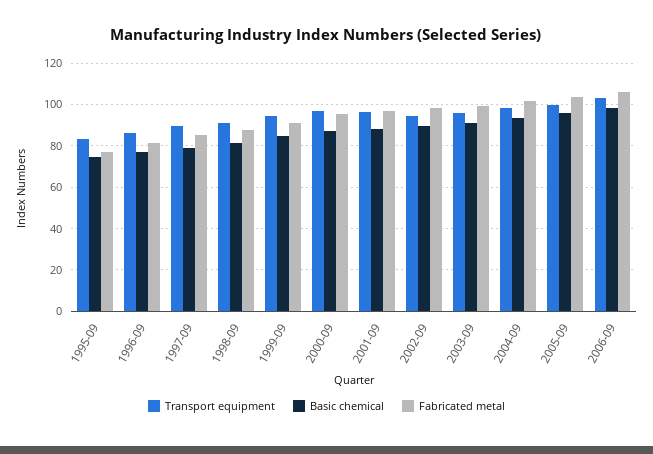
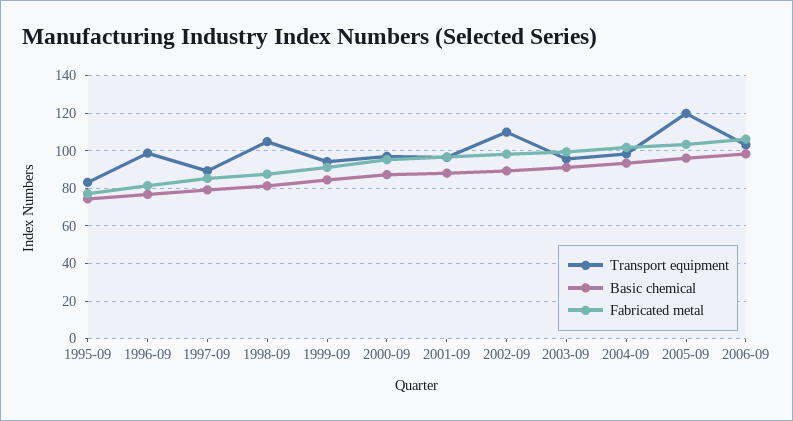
Transport equipment, 1996-09: 85 -> 100
Transport equipment, 1998-09: 90 -> 105
Transport equipment, 2002-09: 95 -> 110
Transport equipment, 2005-09: 100 -> 120

